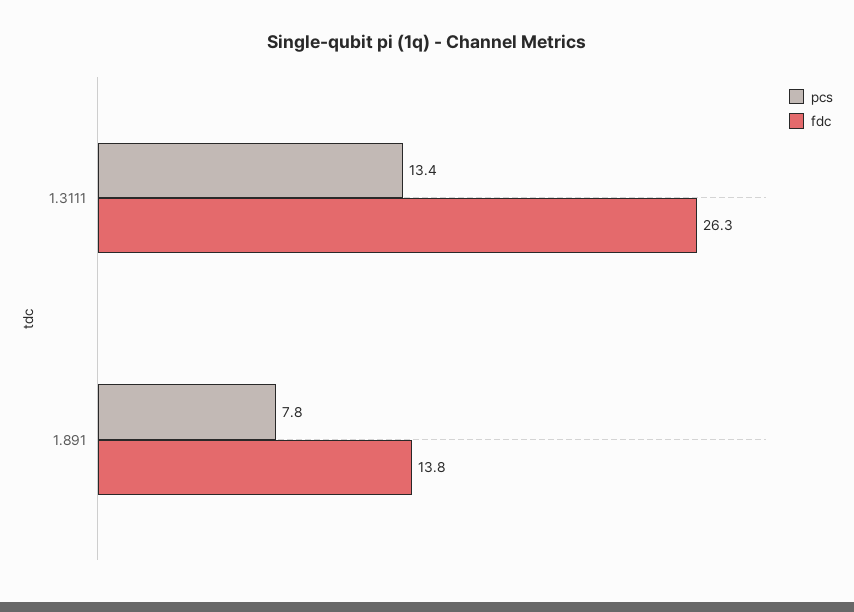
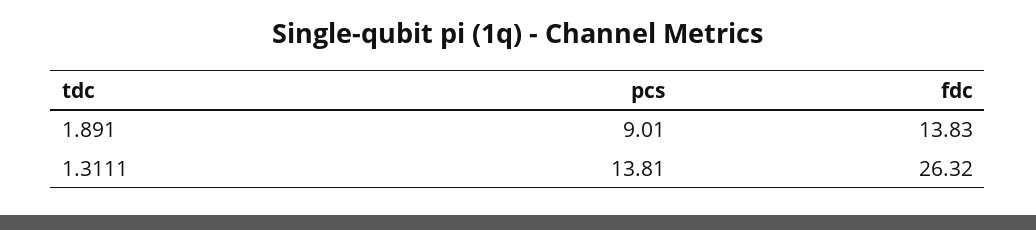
pcs, 1.3111: 13.4 -> 13.81
pcs, 1.891: 7.8 -> 9.01

